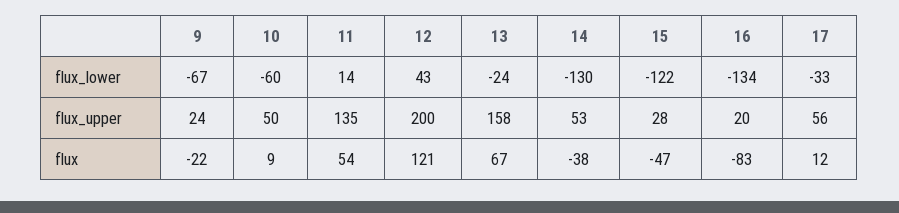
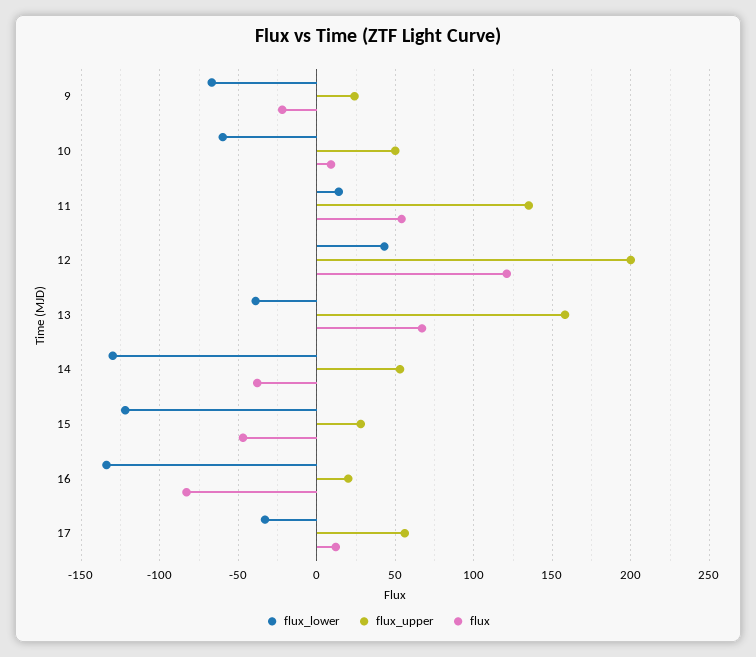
flux_lower, 13: -24 -> -40

